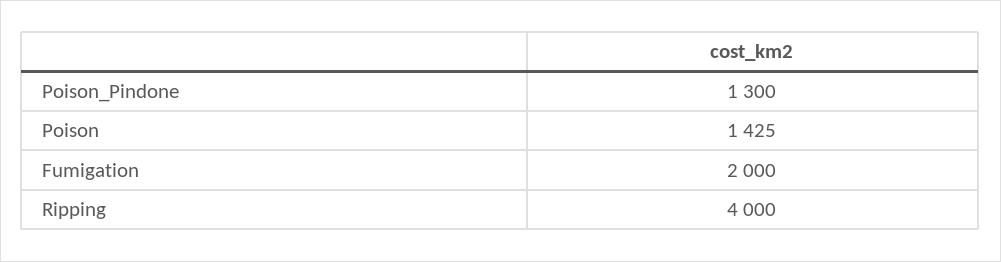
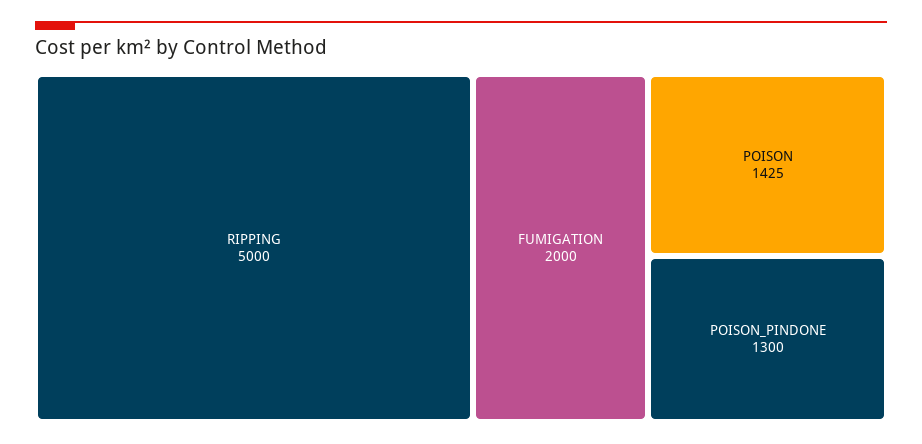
Ripping: 4000 -> 5000

